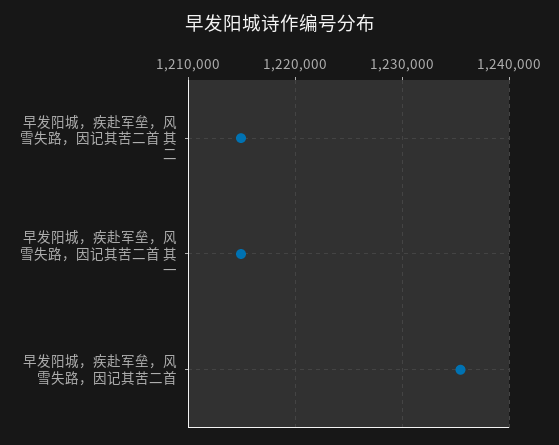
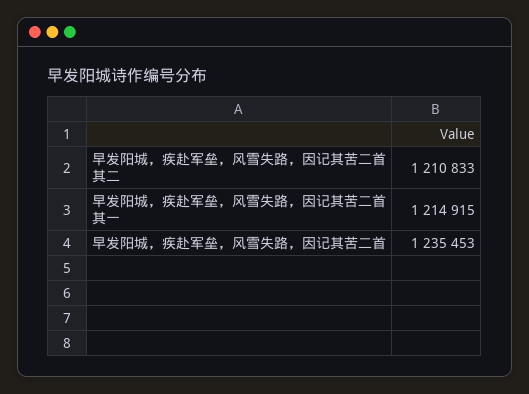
早发阳城，疾赴军垒，风雪失路，因记其苦二首 其二: 1215000 -> 1210833

